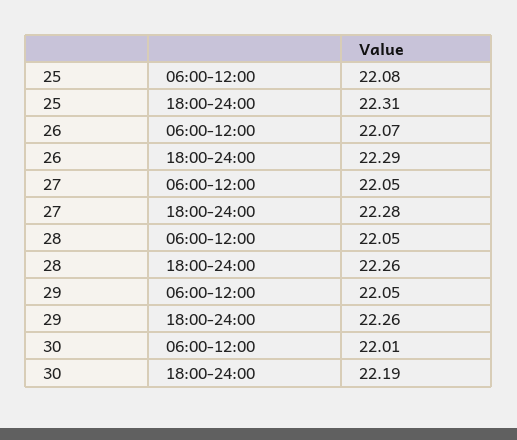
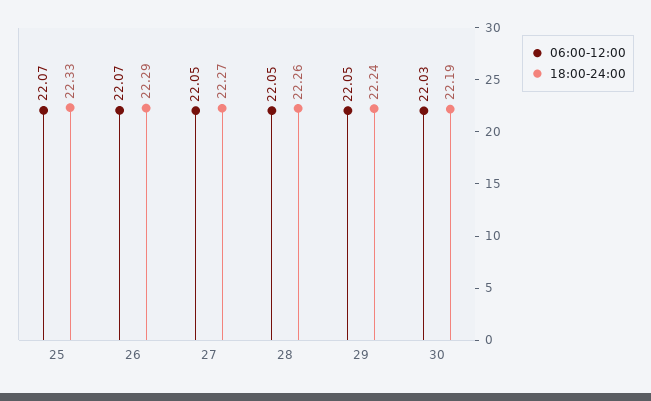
06:00-12:00, 25: 22.08 -> 22.07
18:00-24:00, 25: 22.31 -> 22.33
18:00-24:00, 27: 22.28 -> 22.27
18:00-24:00, 29: 22.26 -> 22.24
06:00-12:00, 30: 22.01 -> 22.03

